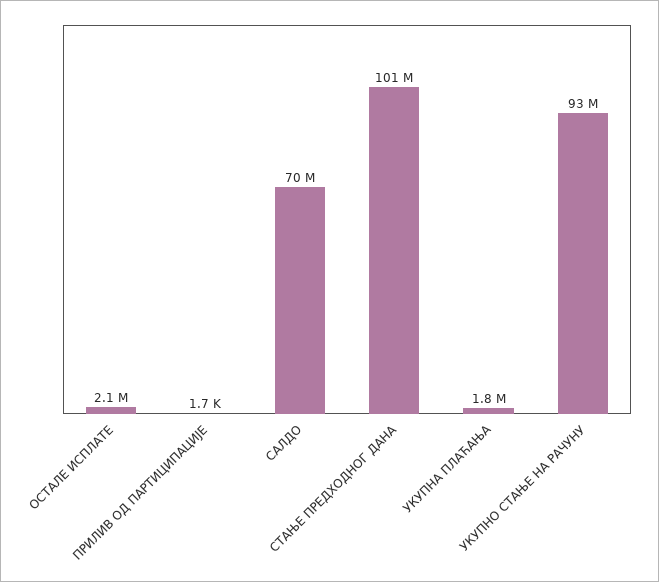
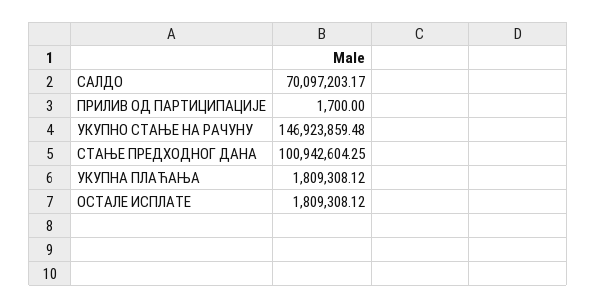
ОСТАЛЕ ИСПЛАТЕ: 2100000 -> 1809308.12
УКУПНО СТАЊЕ НА РАЧУНУ: 93000000 -> 146923859.48

